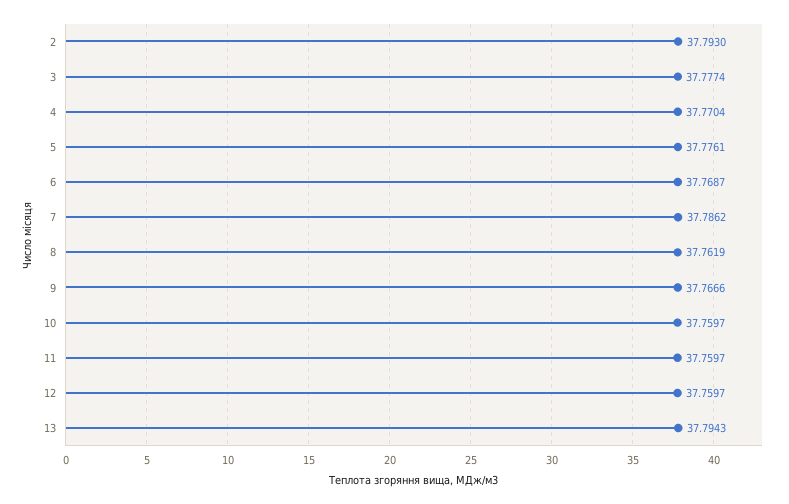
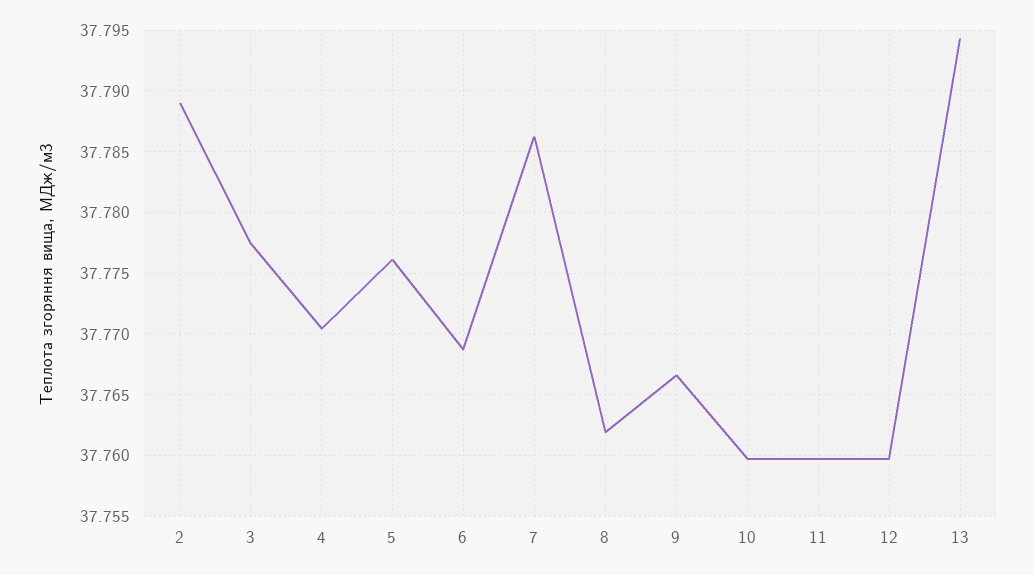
2: 37.793 -> 37.789

